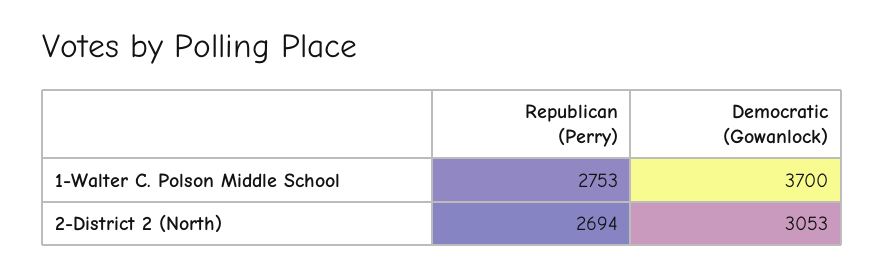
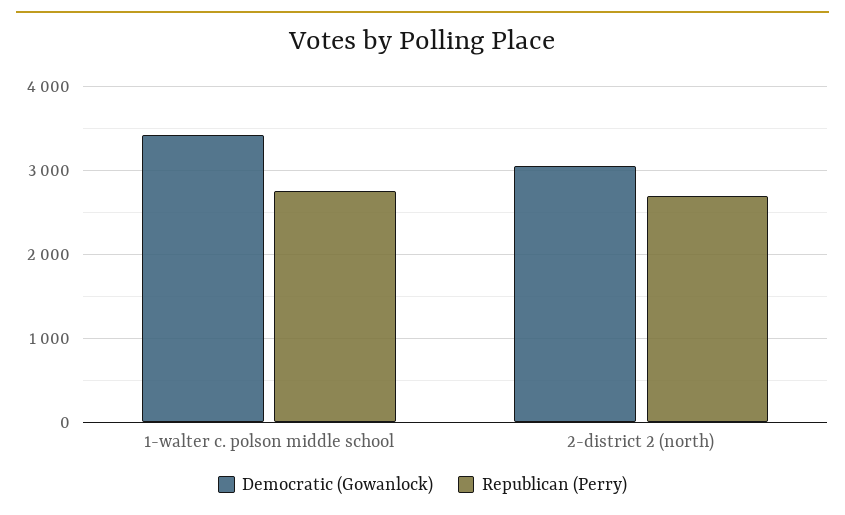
Democratic (Gowanlock), 1-Walter C. Polson Middle School: 3700 -> 3400

